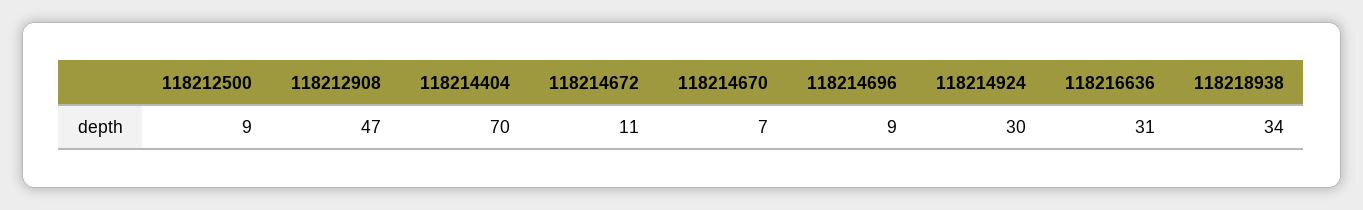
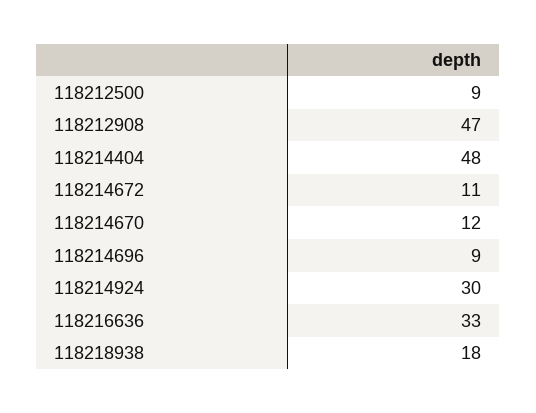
118214404: 70 -> 48
118214670: 7 -> 12
118216636: 31 -> 33
118218938: 34 -> 18

